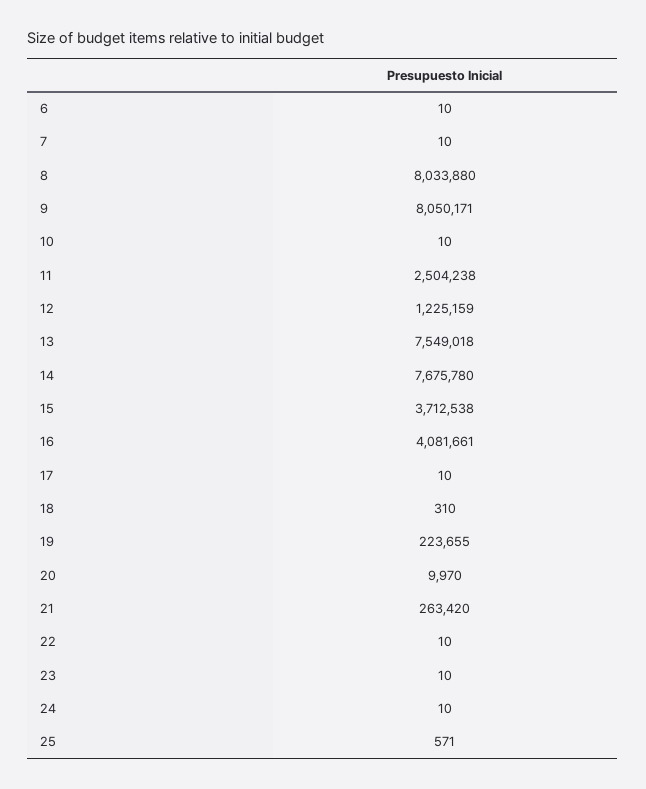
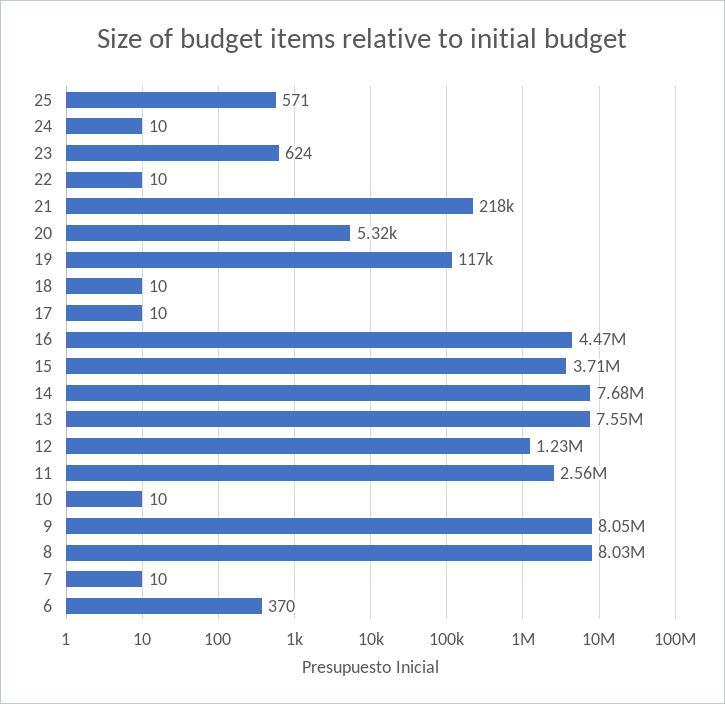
6: 10 -> 370
11: 2504238 -> 2560000
16: 4081661 -> 4470000
18: 310 -> 10
19: 223655 -> 117000
20: 9970 -> 5320
21: 263420 -> 218000
23: 10 -> 624

